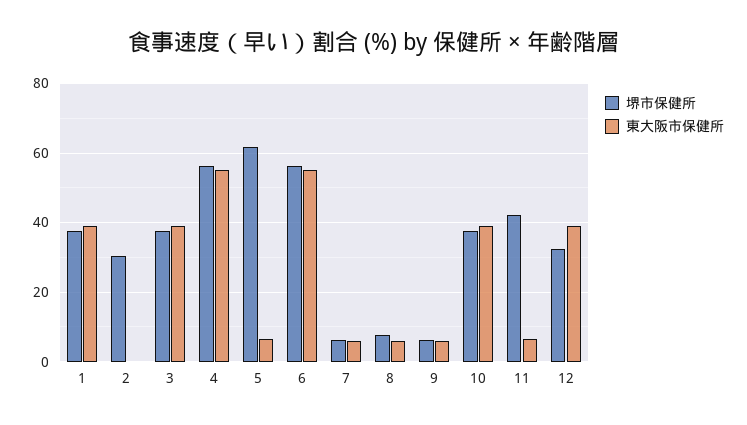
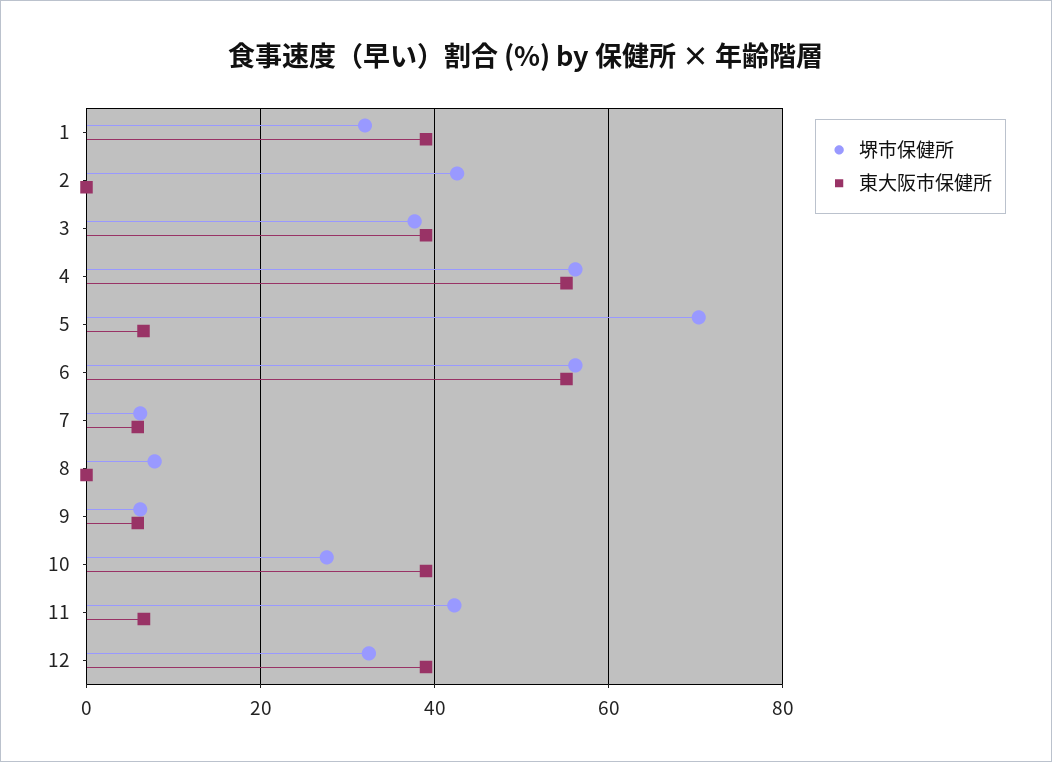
堺市保健所, 1: 38 -> 32
堺市保健所, 2: 30 -> 42
堺市保健所, 5: 62 -> 70
東大阪市保健所, 8: 6 -> 0
堺市保健所, 10: 38 -> 28

